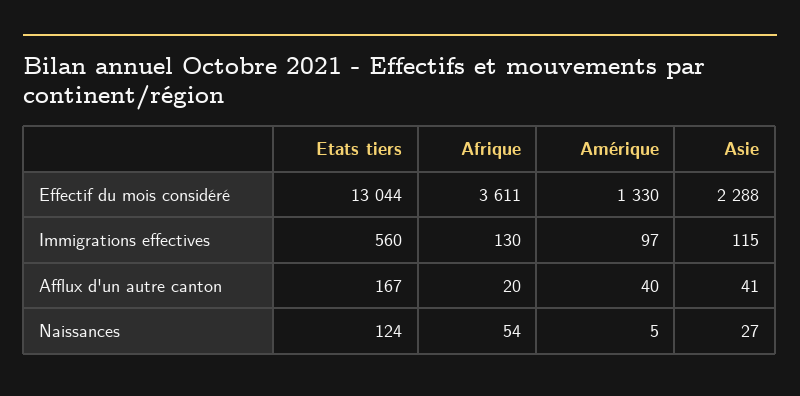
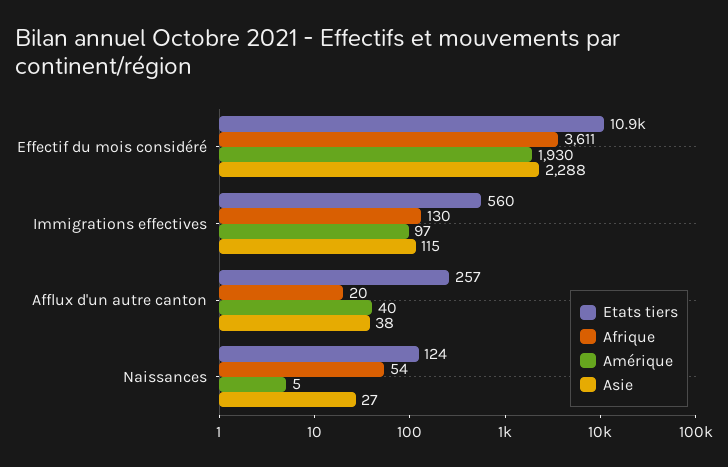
Etats tiers, Effectif du mois considéré: 13044 -> 10900
Amérique, Effectif du mois considéré: 1330 -> 1930
Etats tiers, Afflux d'un autre canton: 167 -> 257
Asie, Afflux d'un autre canton: 41 -> 38

